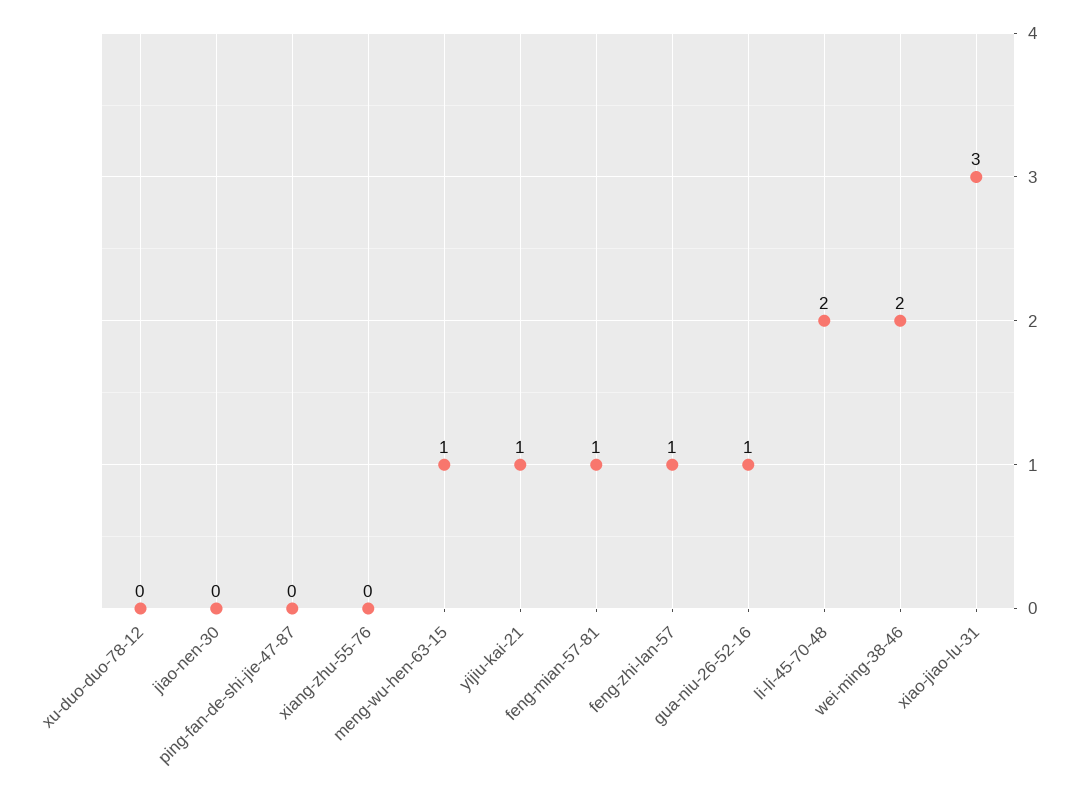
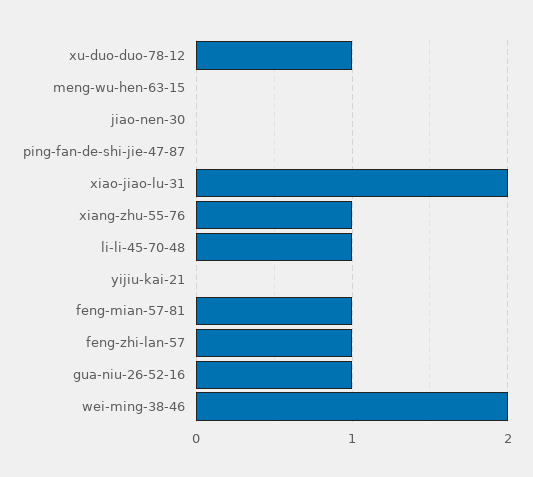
xu-duo-duo-78-12: 0 -> 1
xiang-zhu-55-76: 0 -> 1
meng-wu-hen-63-15: 1 -> 0
yijiu-kai-21: 1 -> 0
li-li-45-70-48: 2 -> 1
xiao-jiao-lu-31: 3 -> 2

